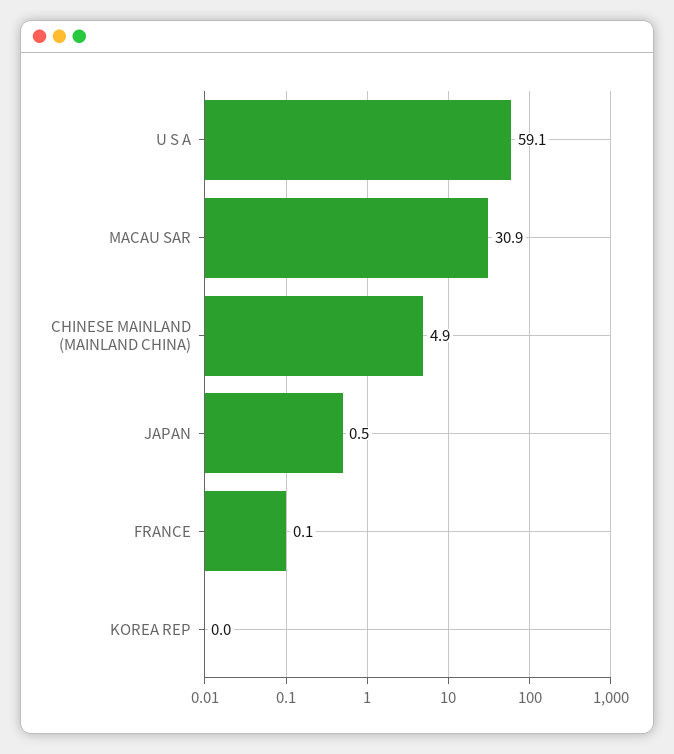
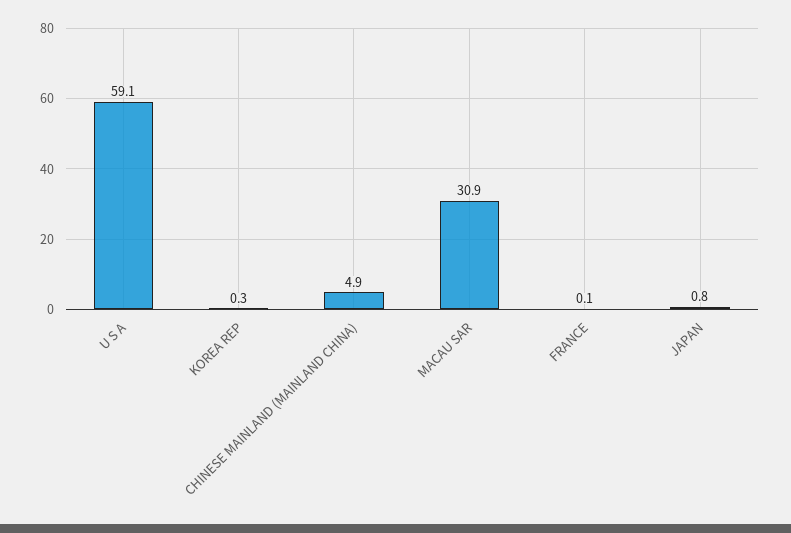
JAPAN: 0.5 -> 0.8
KOREA REP: 0 -> 0.3

